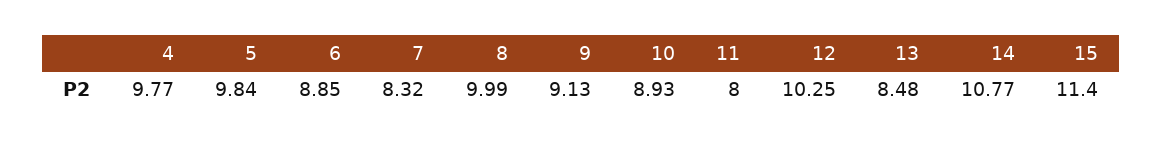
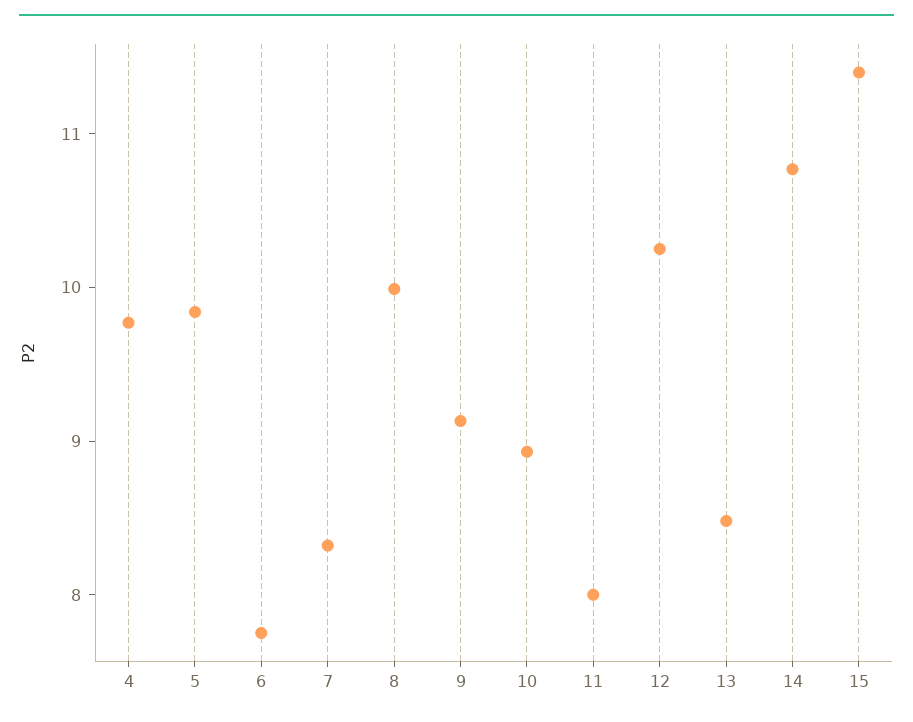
6: 8.85 -> 7.8

